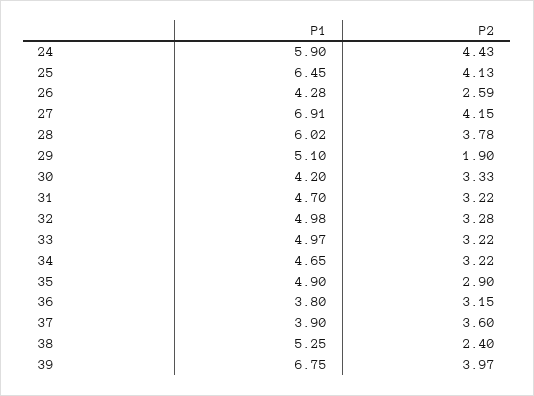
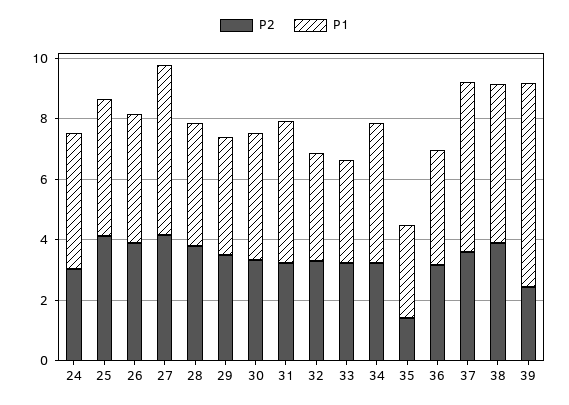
P1, 24: 5.9 -> 4.5
P2, 24: 4.43 -> 3
P1, 25: 6.45 -> 4.5
P2, 26: 2.59 -> 4
P1, 27: 6.91 -> 5.5
P1, 28: 6.02 -> 4
P1, 29: 5.1 -> 4
P2, 29: 1.9 -> 3.5
P1, 32: 4.98 -> 3.5
P1, 33: 4.97 -> 3.5
P1, 35: 4.9 -> 3
P2, 35: 2.9 -> 1.5
P1, 37: 3.9 -> 5.5
P2, 38: 2.4 -> 4
P2, 39: 3.97 -> 2.5

